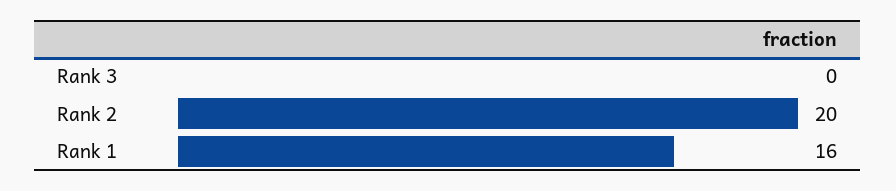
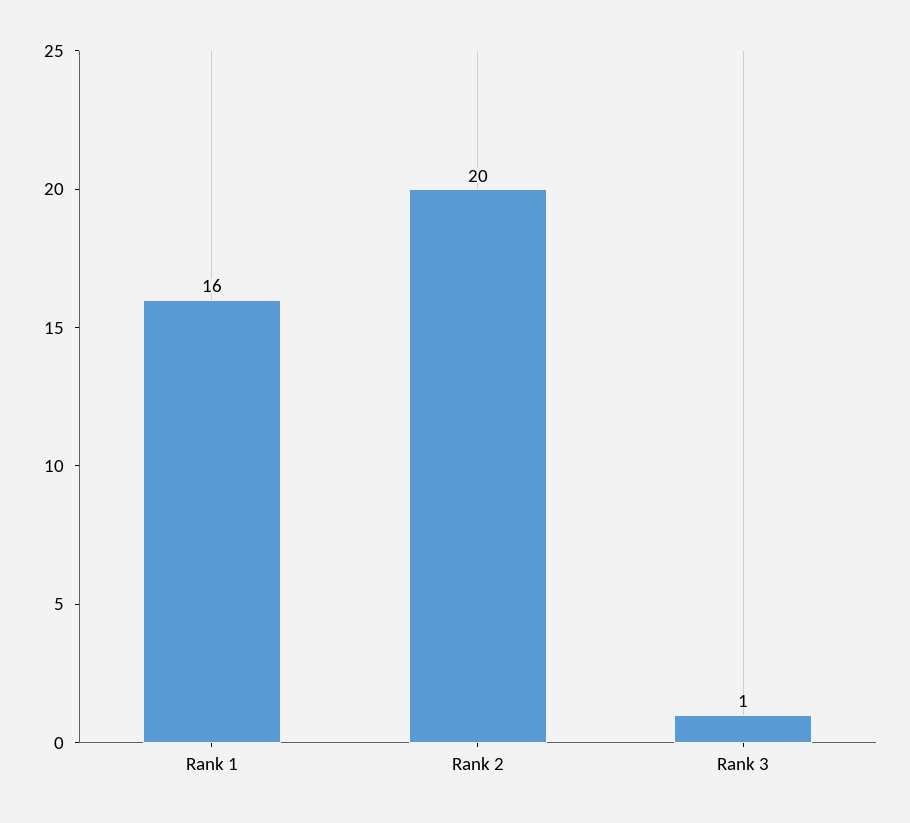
Rank 3: 0 -> 1

